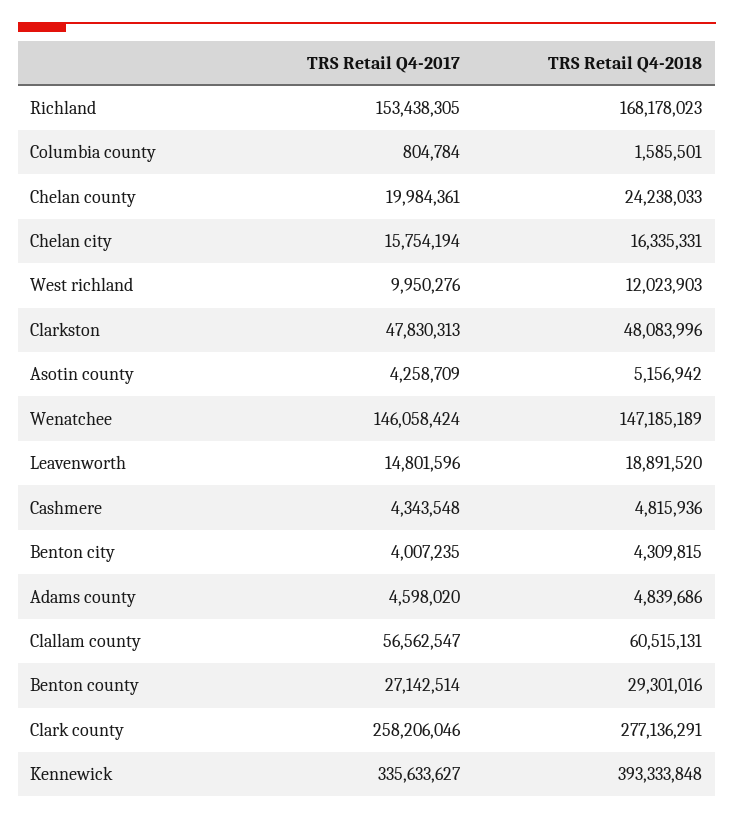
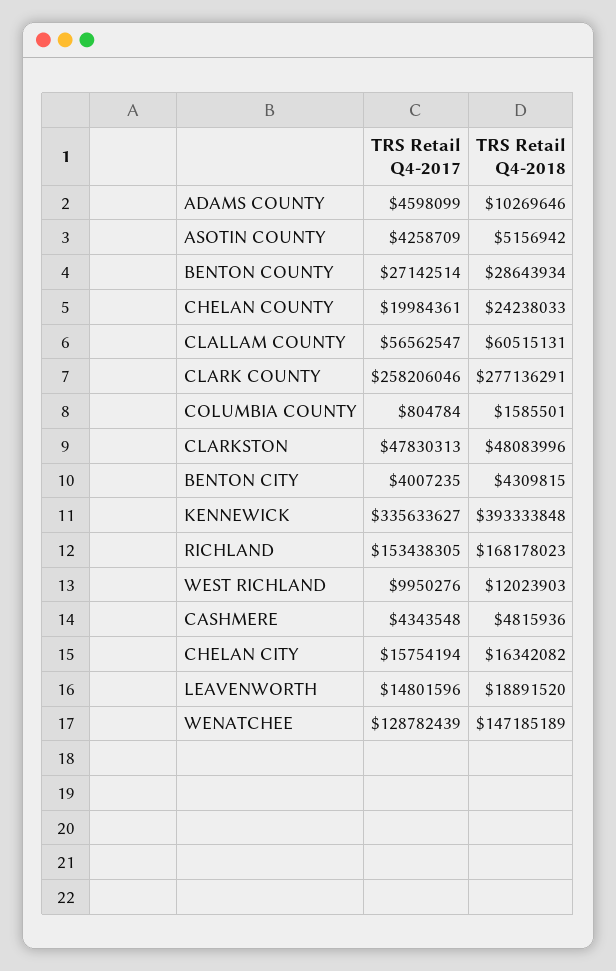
TRS Retail Q4-2018, Chelan city: 16335331 -> 16342082
TRS Retail Q4-2017, Wenatchee: 146058424 -> 128782439
TRS Retail Q4-2017, Adams county: 4598020 -> 4598099
TRS Retail Q4-2018, Adams county: 4839686 -> 10269646
TRS Retail Q4-2018, Benton county: 29301016 -> 28643934

